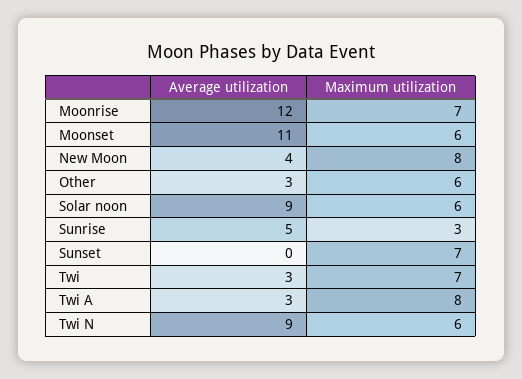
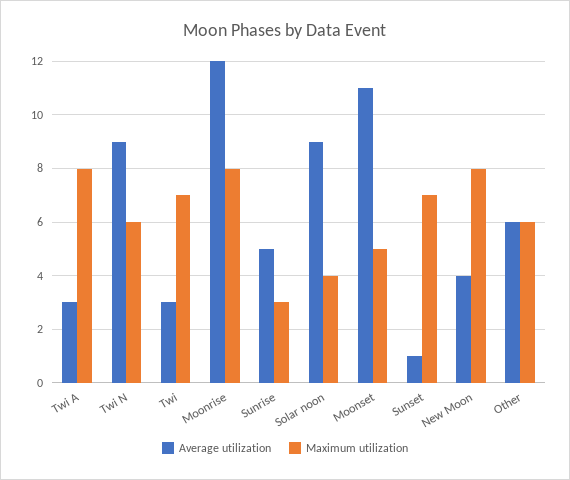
Maximum utilization, Moonrise: 7 -> 8
Maximum utilization, Moonset: 6 -> 5
Average utilization, Other: 3 -> 6
Maximum utilization, Solar noon: 6 -> 4
Average utilization, Sunset: 0 -> 1

